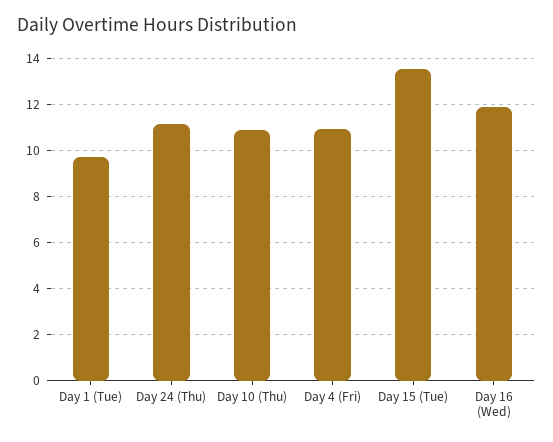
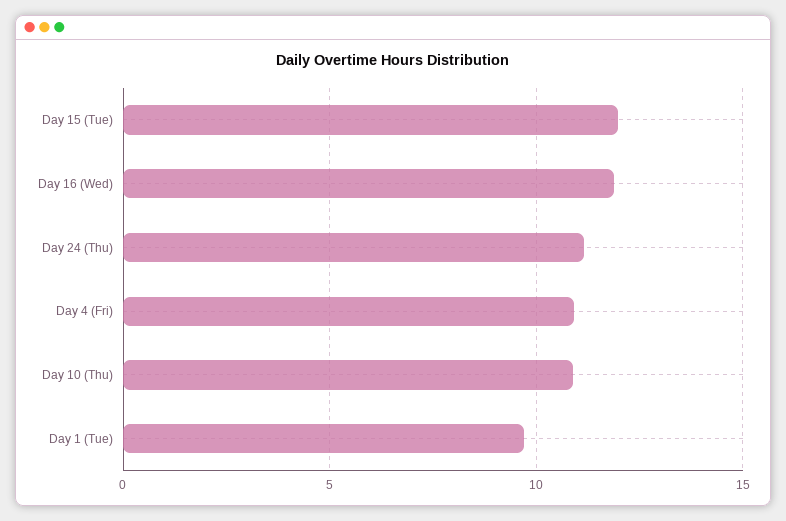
Day 15 (Tue): 13.5 -> 12

